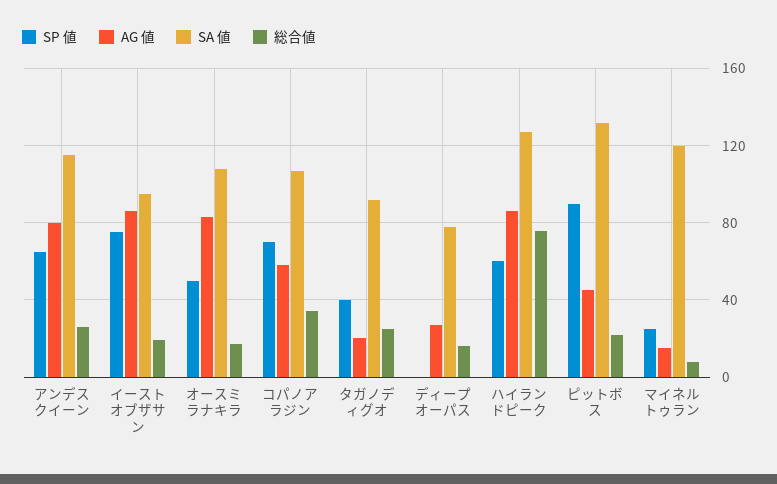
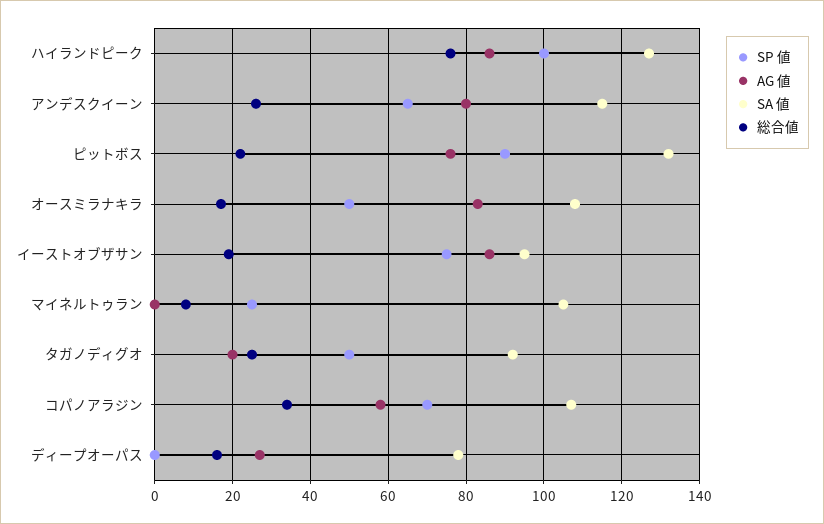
SP 値, タガノディグオ: 40 -> 50
SP 値, ハイランドピーク: 60 -> 100
AG 値, ピットボス: 45 -> 75
AG 値, マイネルトゥラン: 15 -> 0
SA 値, マイネルトゥラン: 120 -> 105

